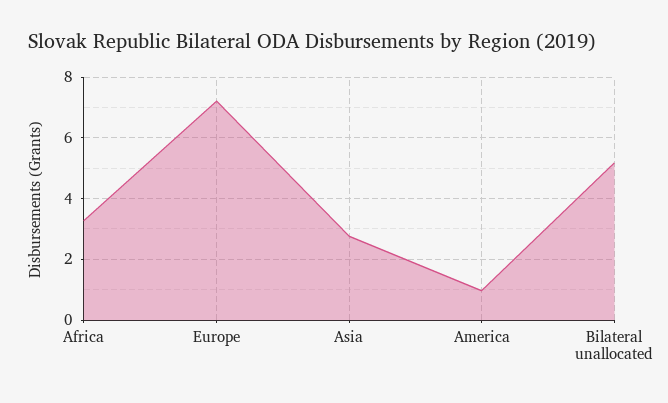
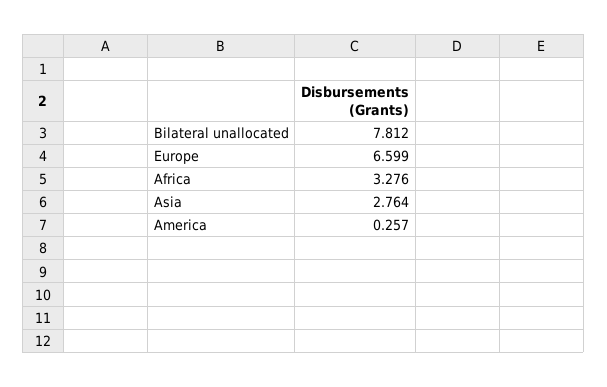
Europe: 7.2 -> 6.599
America: 1 -> 0.257
Bilateral unallocated: 5.2 -> 7.812

